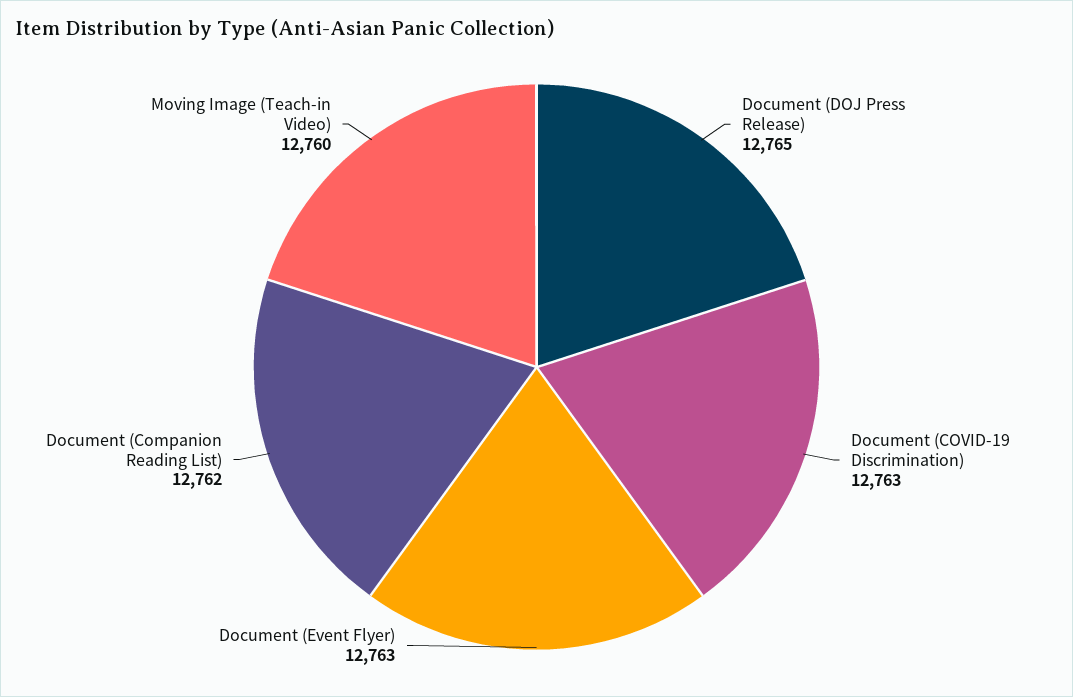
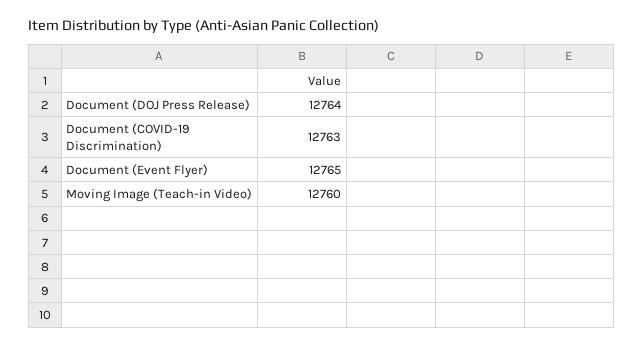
Document (DOJ Press Release): 12765 -> 12764
Document (Event Flyer): 12763 -> 12765
Document (Companion Reading List): 12762 -> none

